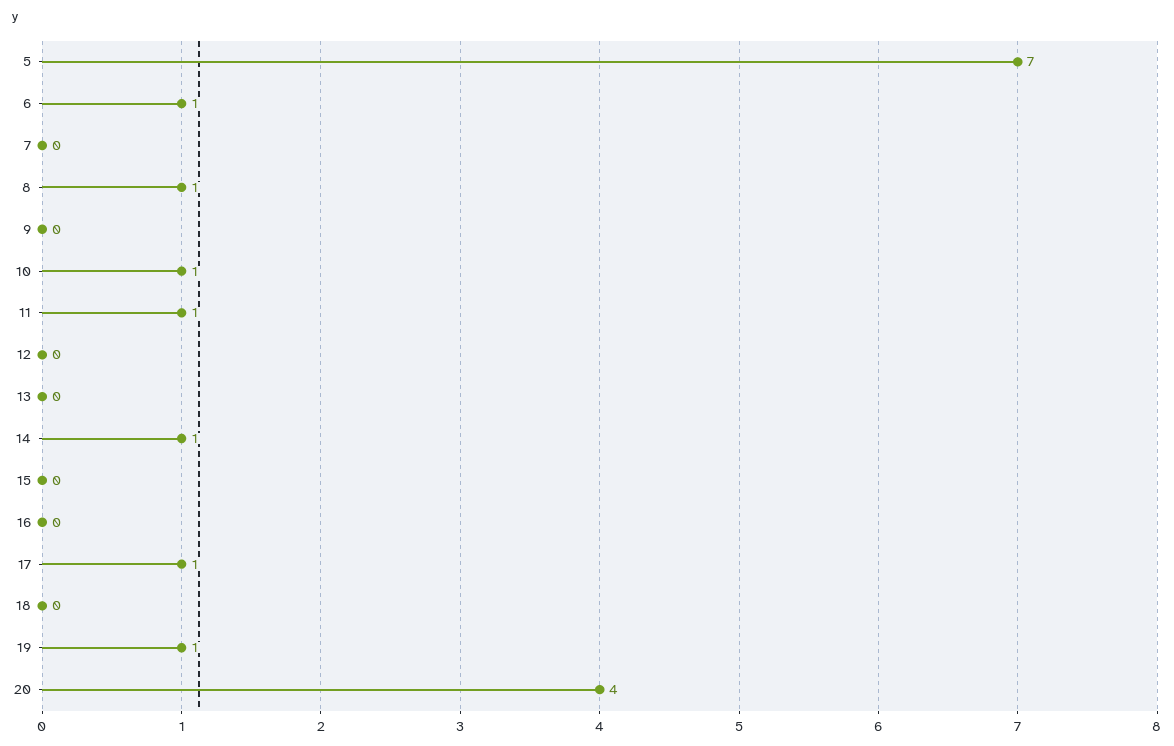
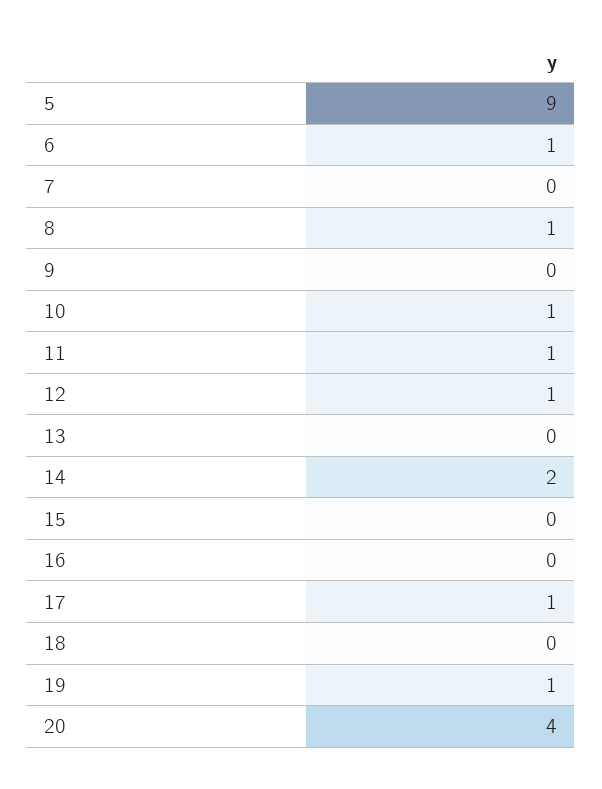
5: 7 -> 9
12: 0 -> 1
14: 1 -> 2

